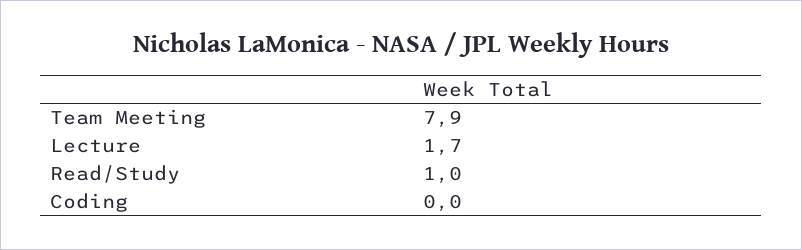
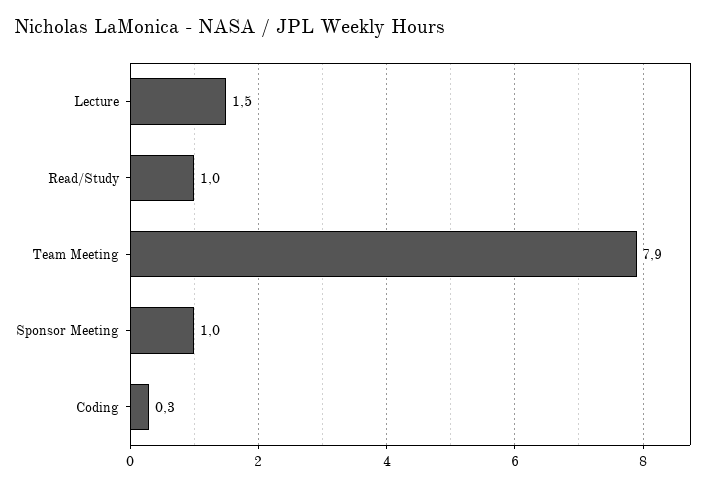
Lecture: 1.7 -> 1.5
Coding: 0 -> 0.3
Sponsor Meeting: none -> 1

